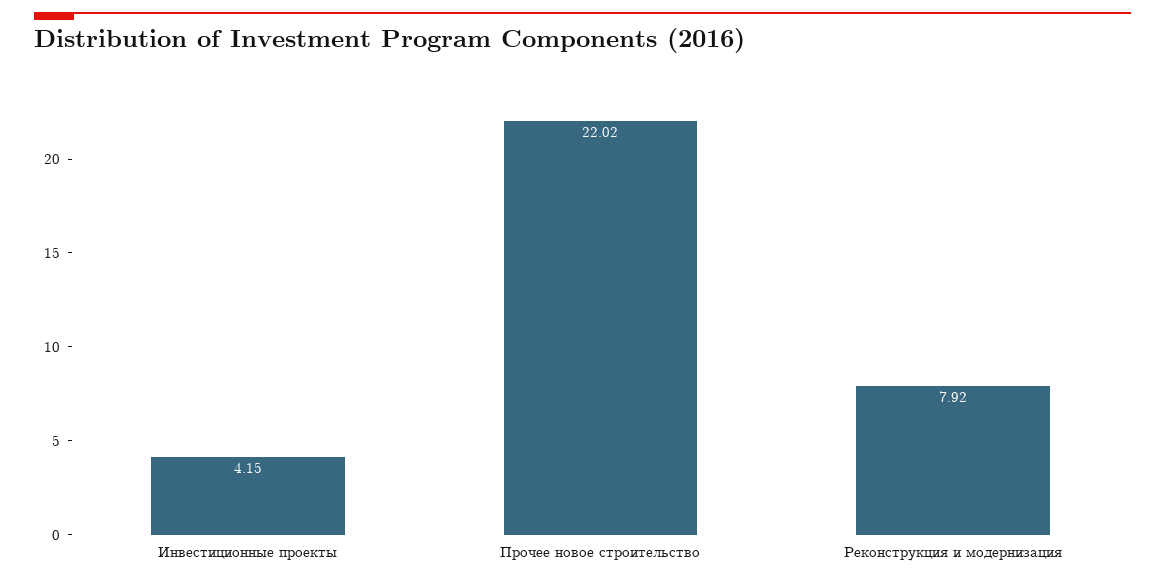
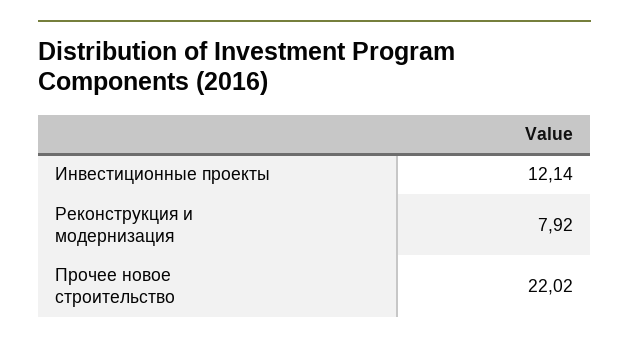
Инвестиционные проекты: 4.15 -> 12.14

